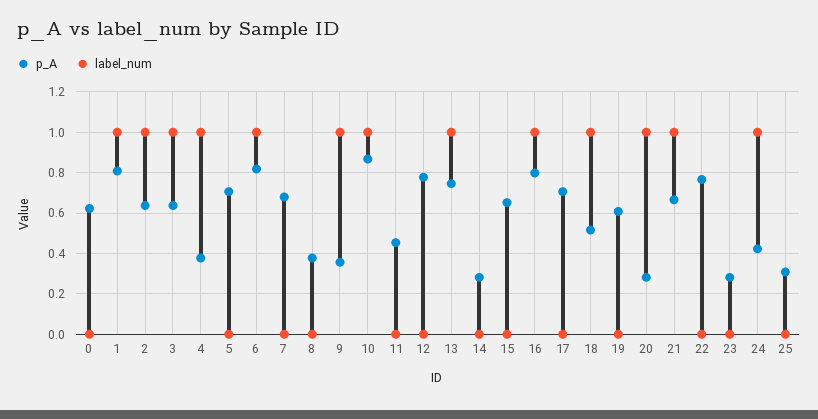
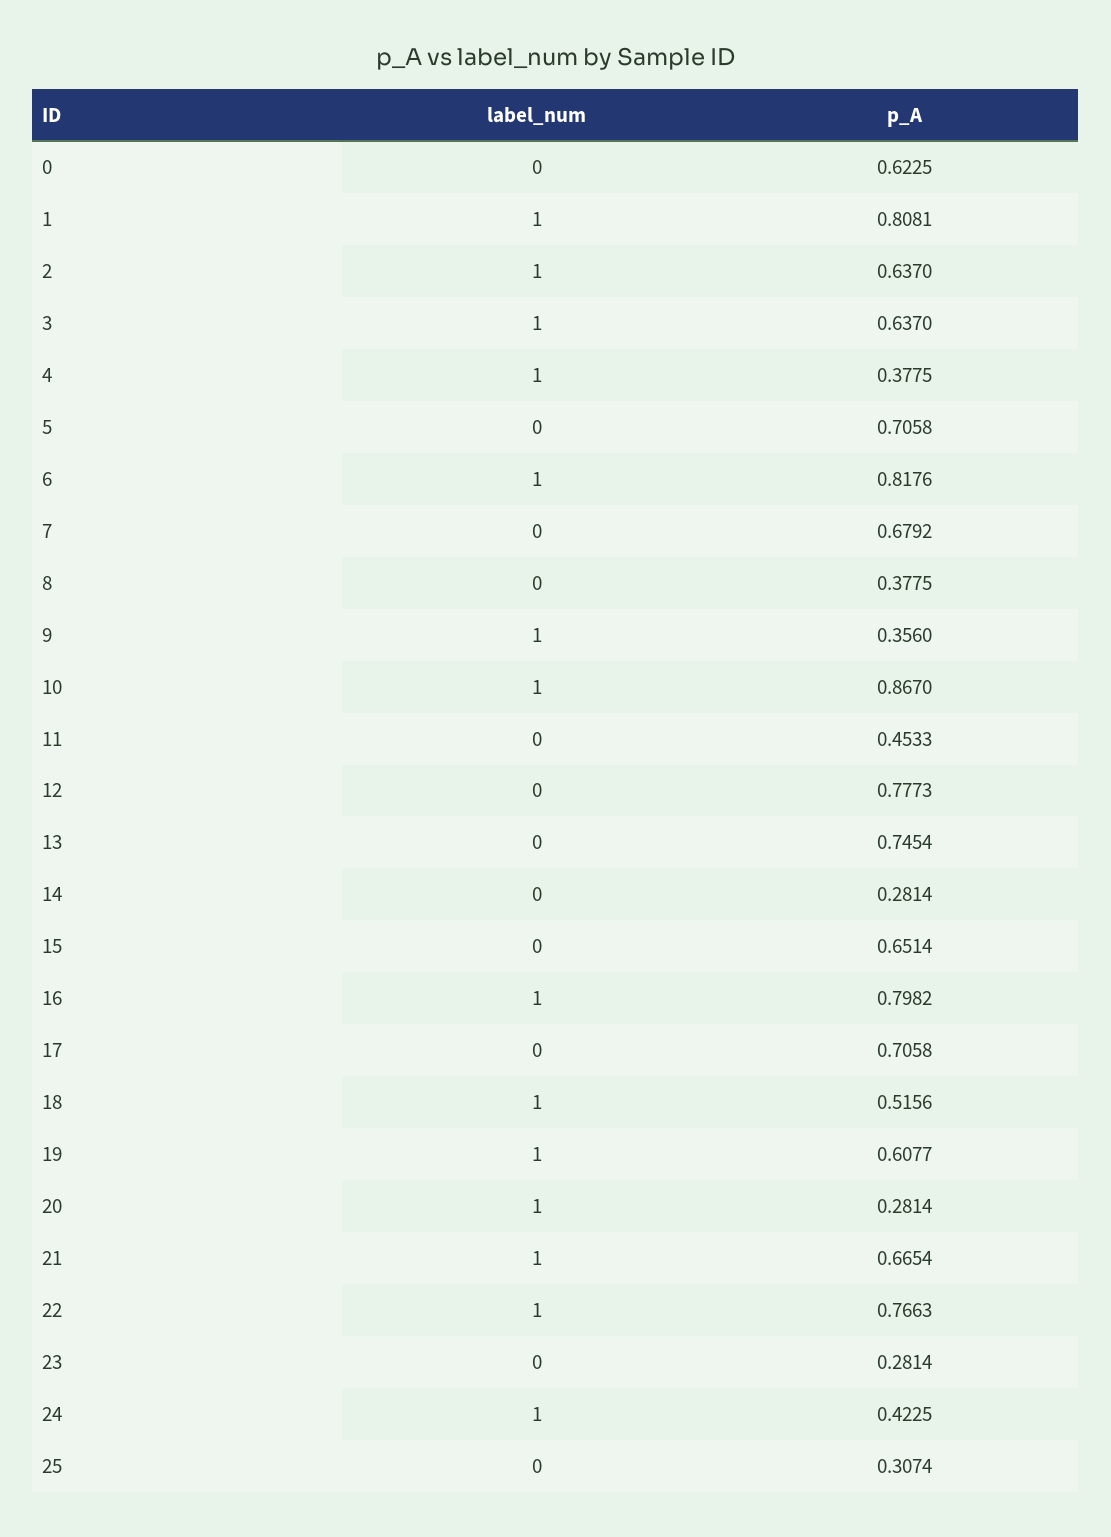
label_num, 13: 1 -> 0
label_num, 19: 0 -> 1
label_num, 22: 0 -> 1

